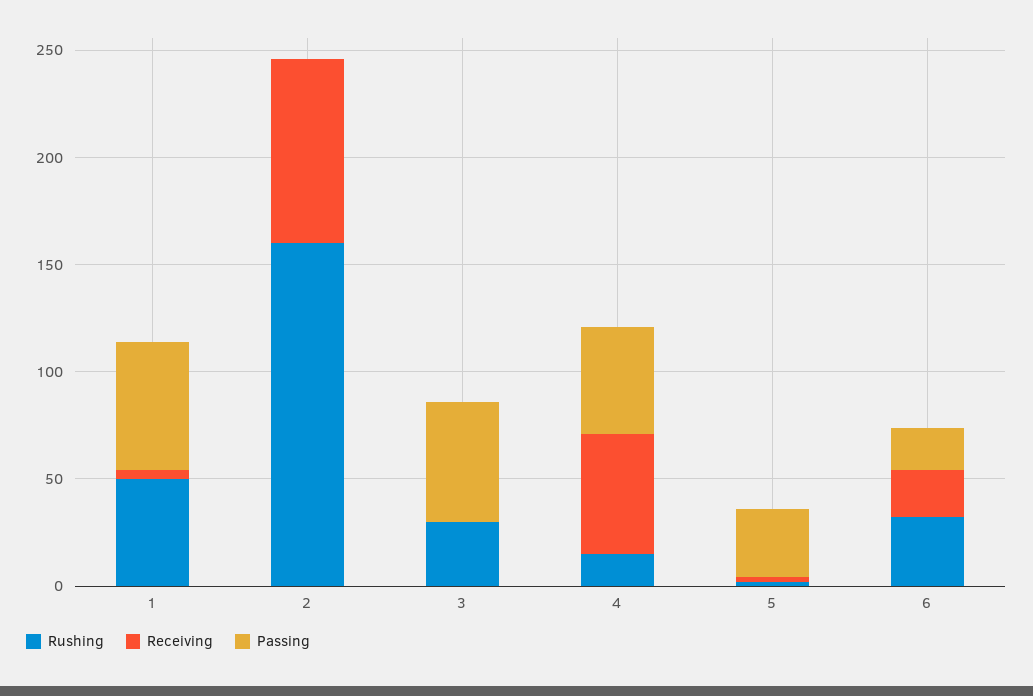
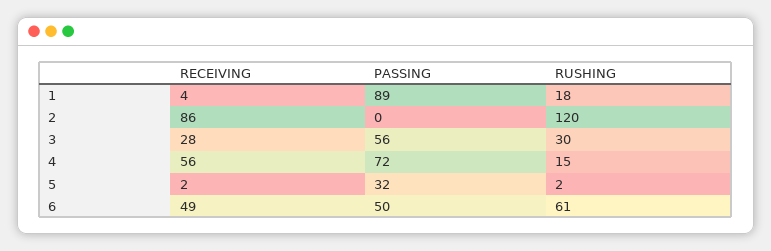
Rushing, 1: 50 -> 18
Passing, 1: 60 -> 89
Rushing, 2: 160 -> 120
Receiving, 3: 0 -> 28
Passing, 4: 50 -> 72
Rushing, 6: 30 -> 61
Receiving, 6: 20 -> 49
Passing, 6: 20 -> 50

